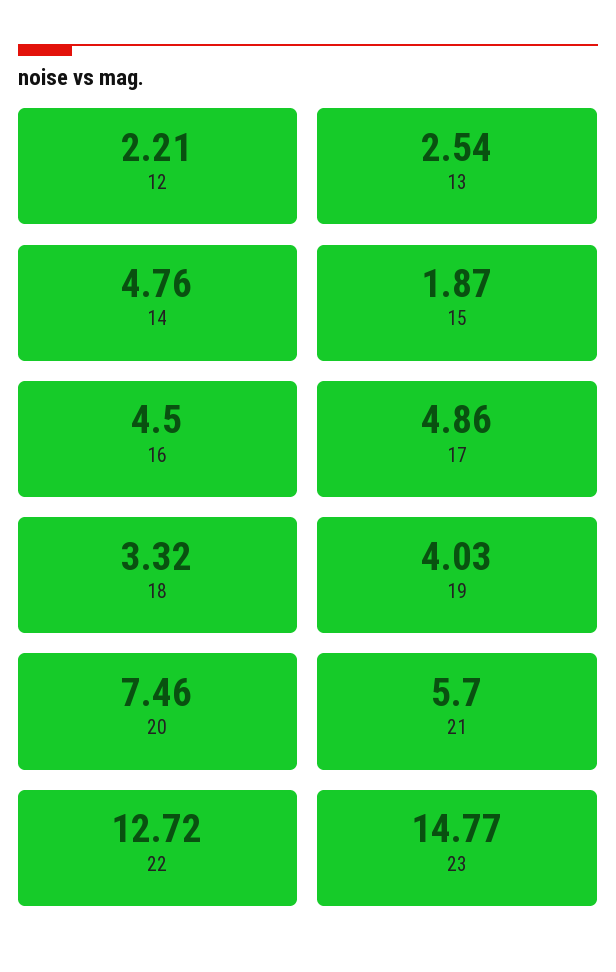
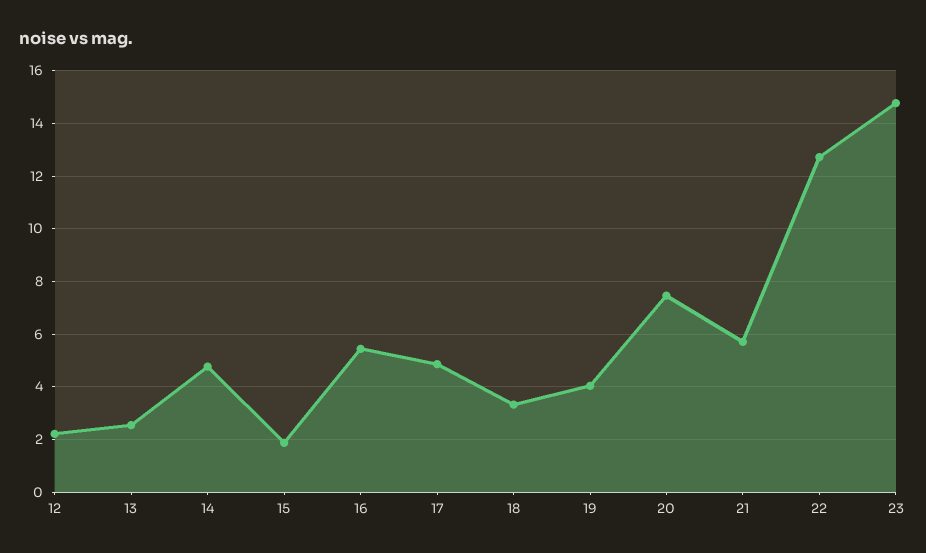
16: 4.5 -> 5.5

